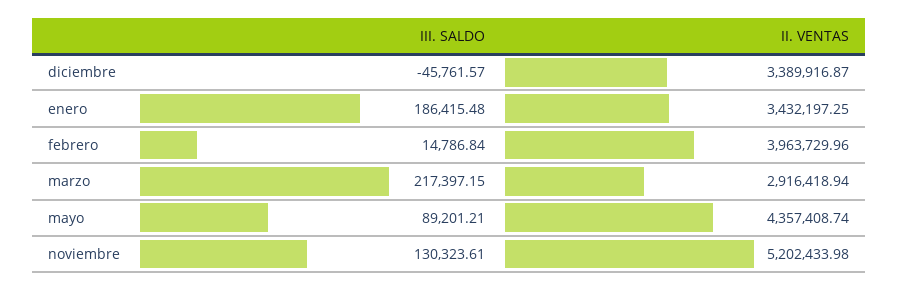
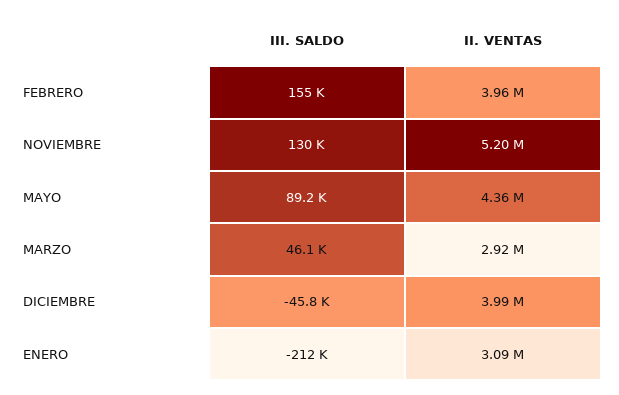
II. VENTAS, diciembre: 3389916.87 -> 3990000
III. SALDO, enero: 186415.48 -> -212000
II. VENTAS, enero: 3432197.25 -> 3090000
III. SALDO, febrero: 14786.84 -> 155000
III. SALDO, marzo: 217397.15 -> 46100

